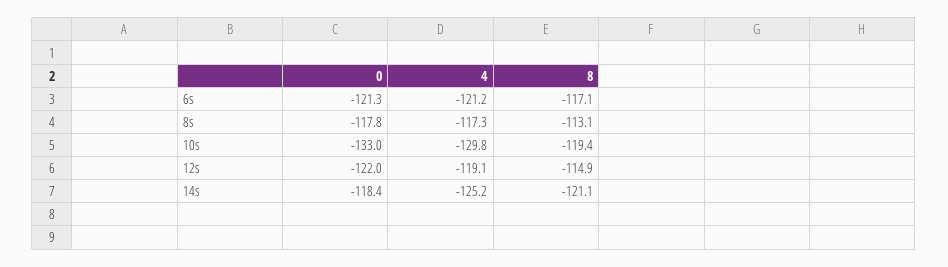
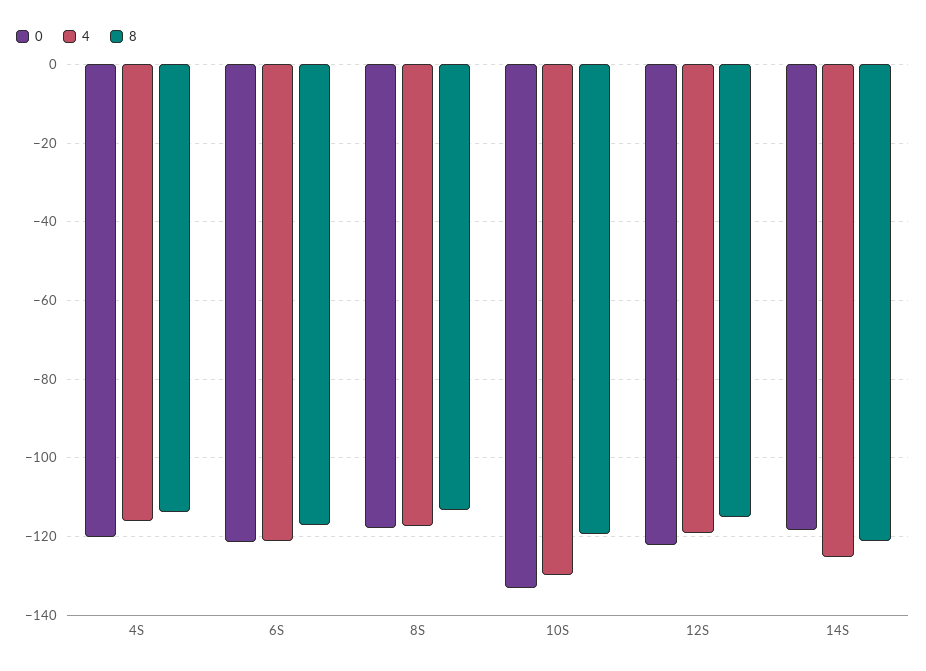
0, 4S: none -> -120
4, 4S: none -> -116
8, 4S: none -> -114

